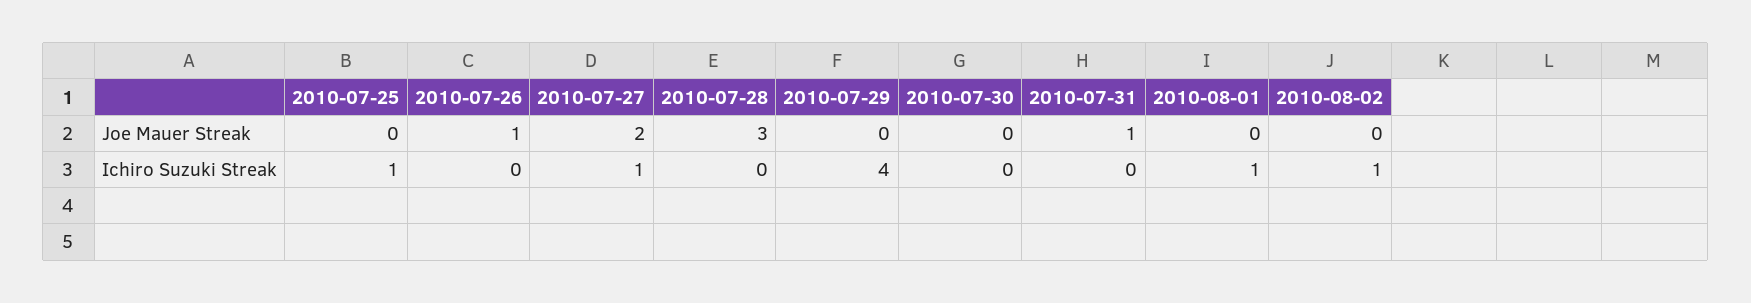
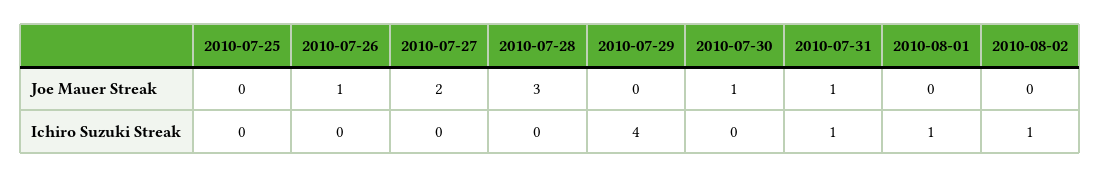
2010-07-30, Joe Mauer Streak: 0 -> 1
2010-07-25, Ichiro Suzuki Streak: 1 -> 0
2010-07-27, Ichiro Suzuki Streak: 1 -> 0
2010-07-31, Ichiro Suzuki Streak: 0 -> 1

